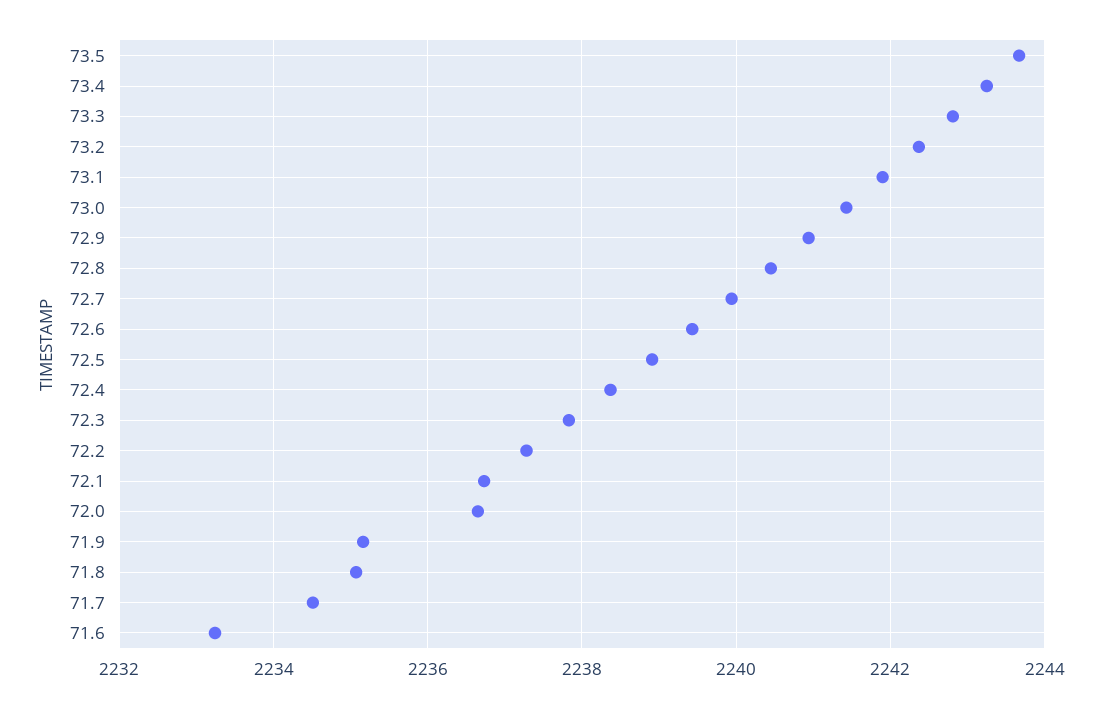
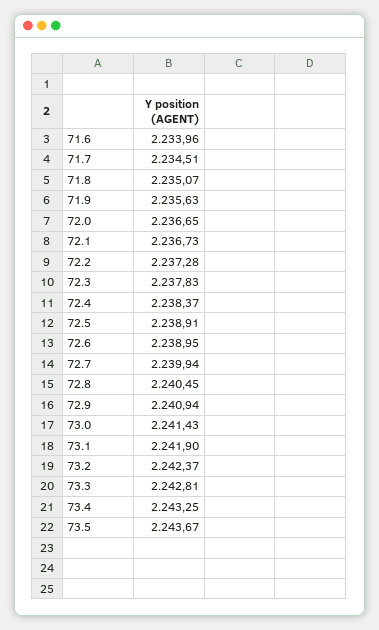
72.6: 2239.4 -> 2238.95
71.9: 2235.2 -> 2235.63
71.6: 2233.2 -> 2233.96

